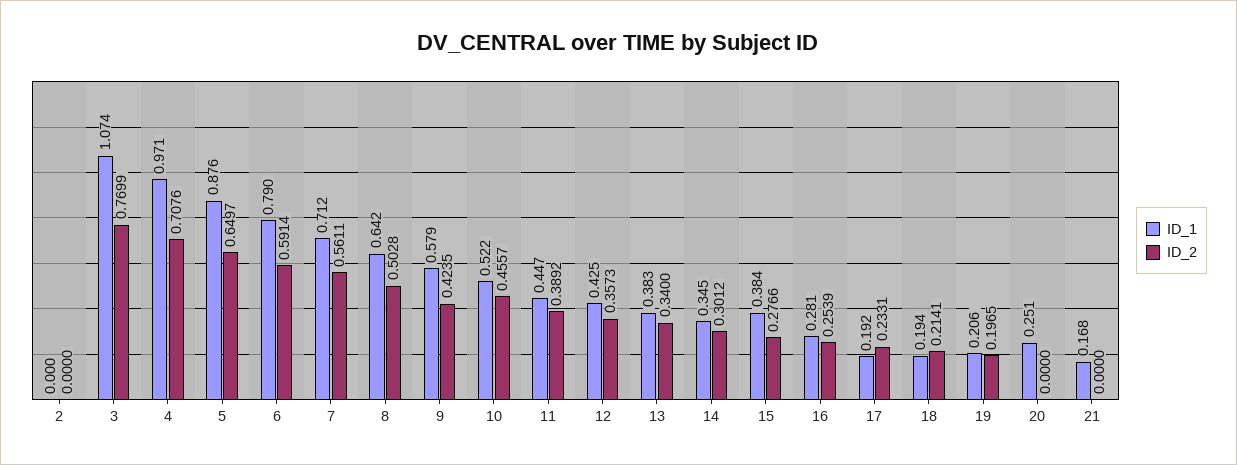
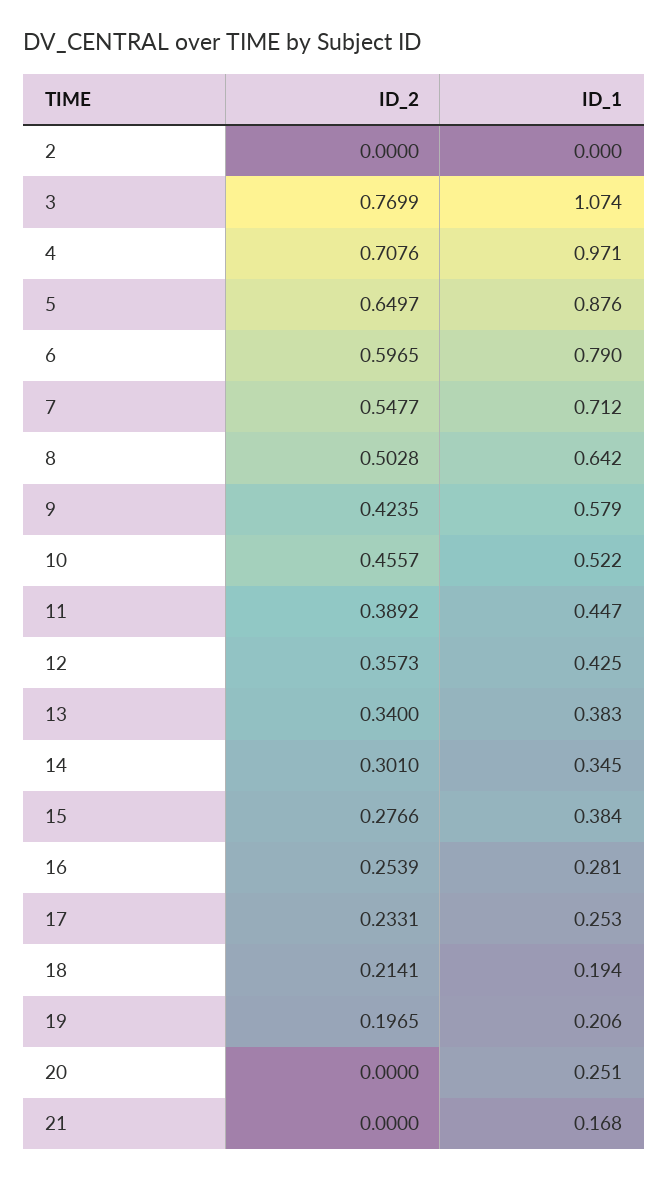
ID_2, 6: 0.5914 -> 0.5965
ID_2, 7: 0.5611 -> 0.5477
ID_2, 14: 0.3012 -> 0.301
ID_1, 17: 0.192 -> 0.253

